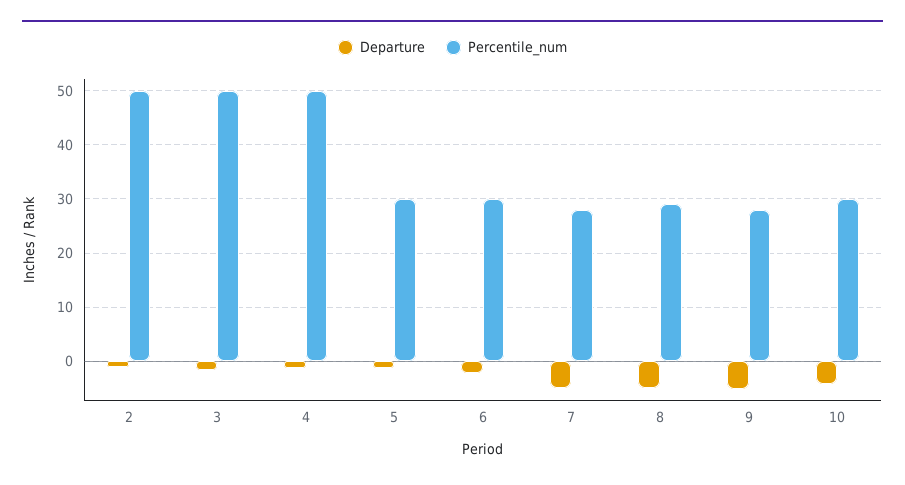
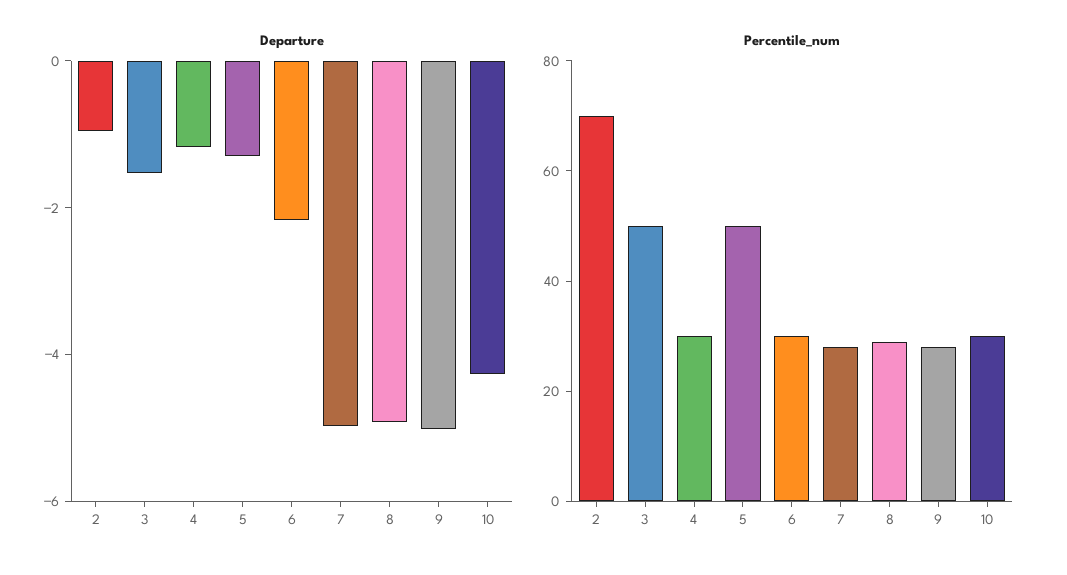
Percentile_num, 2: 50 -> 70
Percentile_num, 4: 50 -> 30
Percentile_num, 5: 30 -> 50

